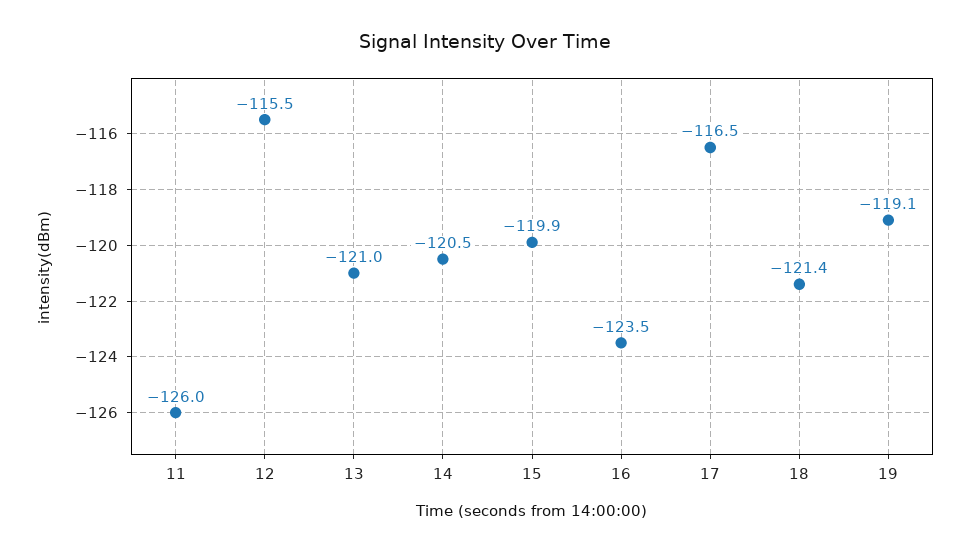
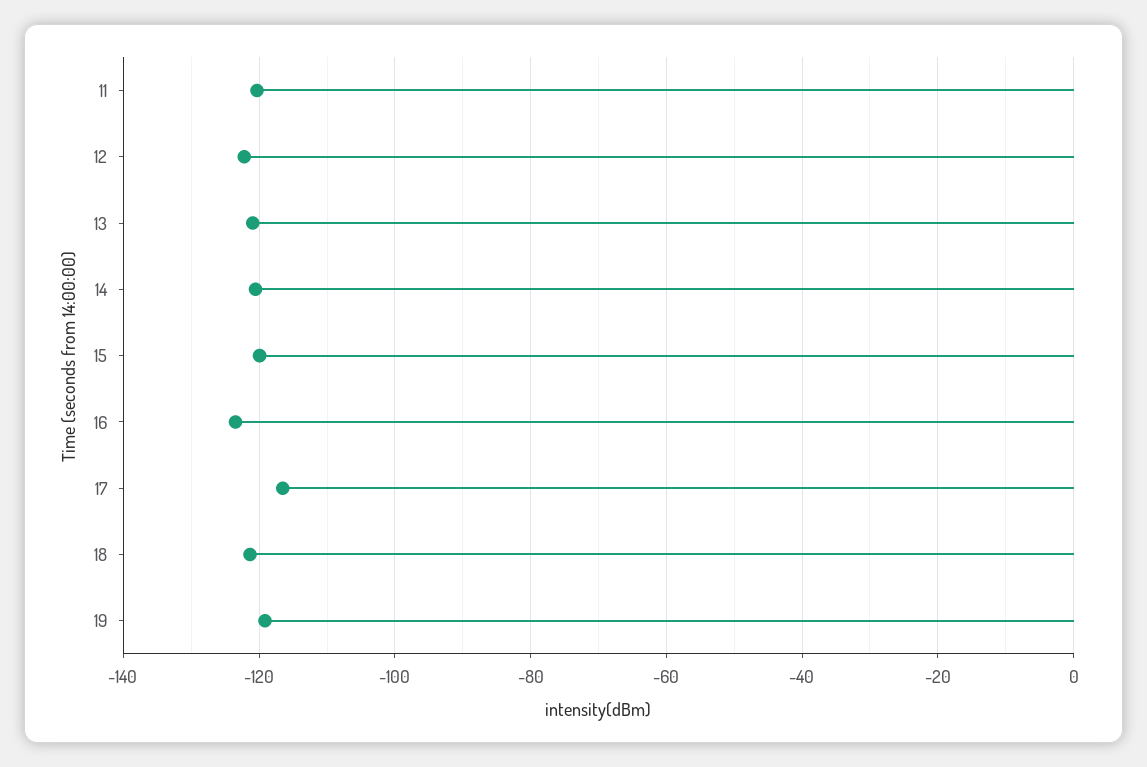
11: -126 -> -120
12: -115.5 -> -122

